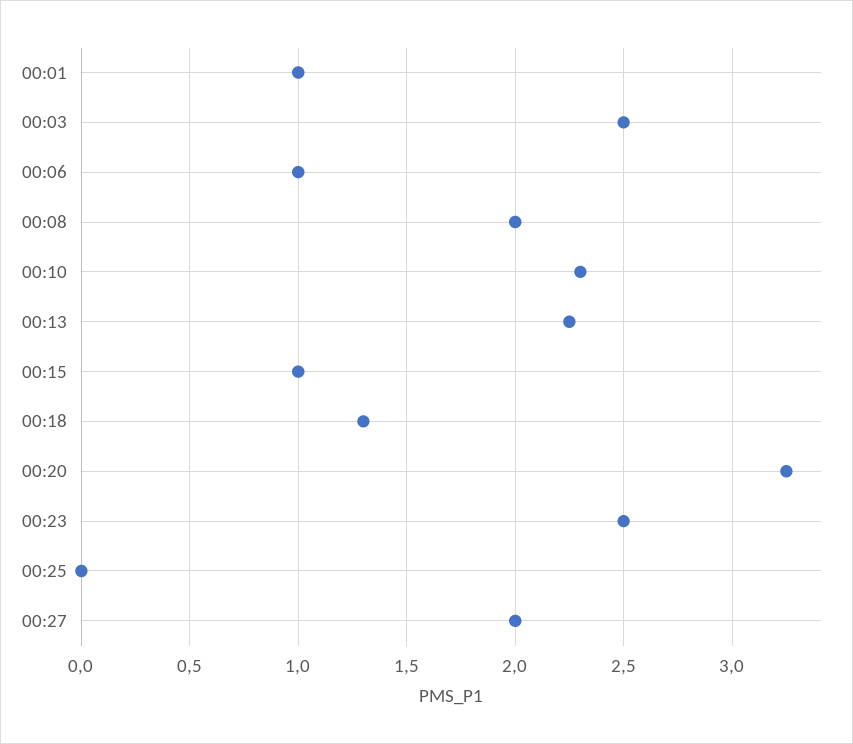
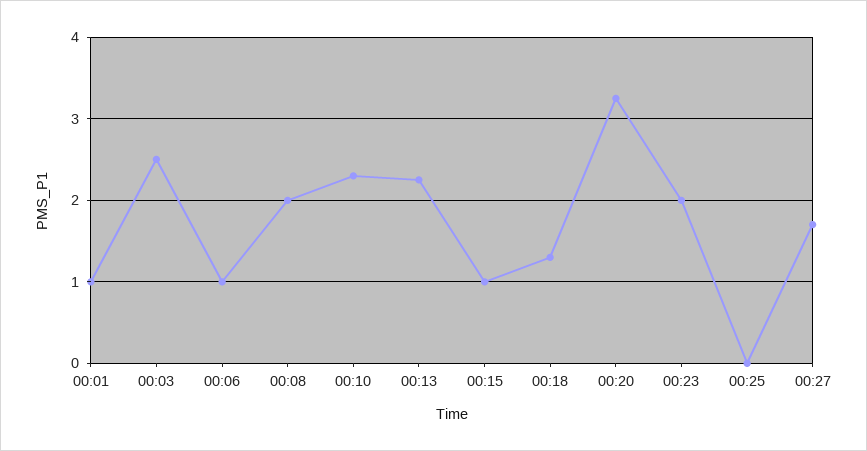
00:23: 2.5 -> 2
00:27: 2 -> 1.7

